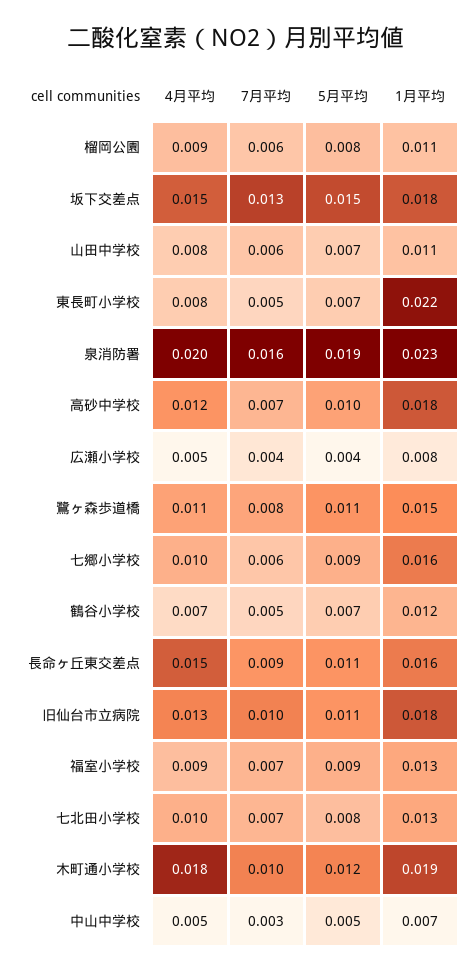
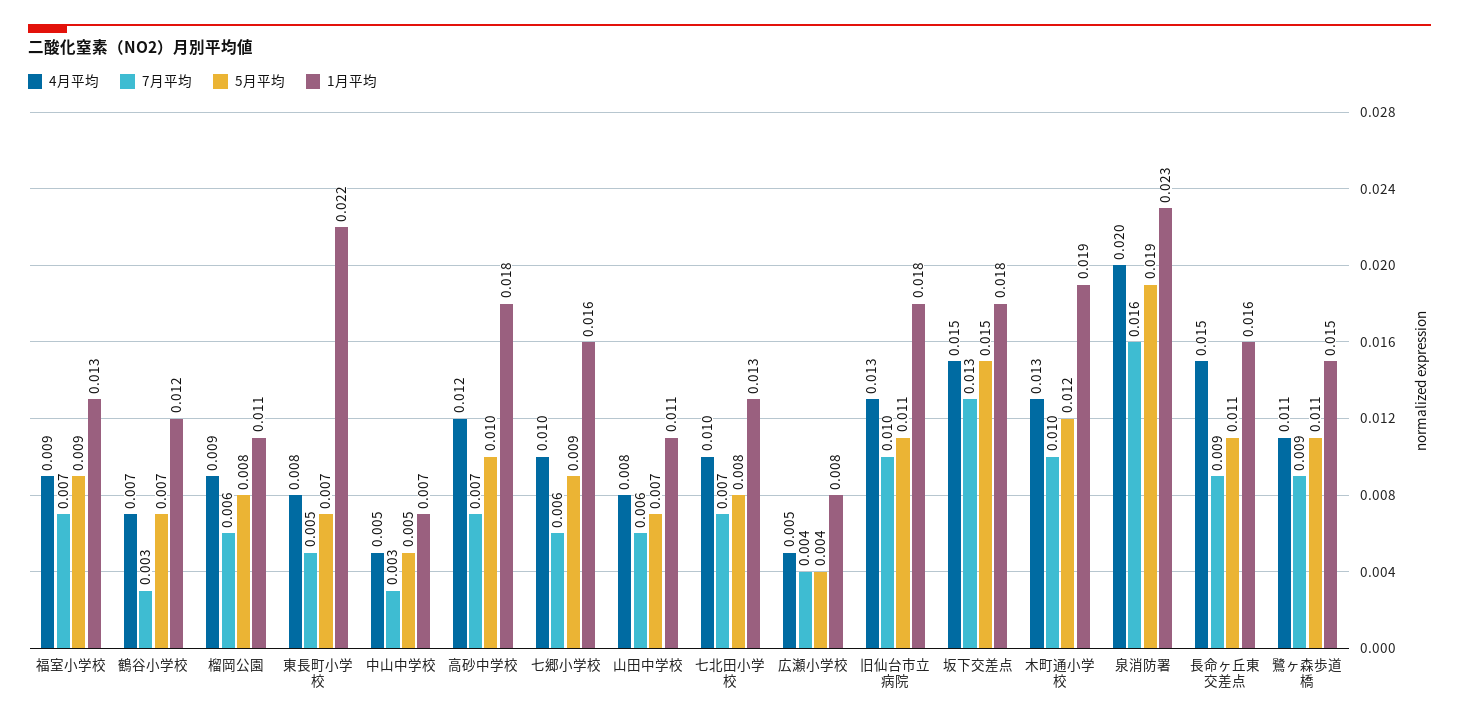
7月平均, 鷺ヶ森歩道橋: 0.008 -> 0.009
7月平均, 鶴谷小学校: 0.005 -> 0.003
4月平均, 木町通小学校: 0.018 -> 0.013

